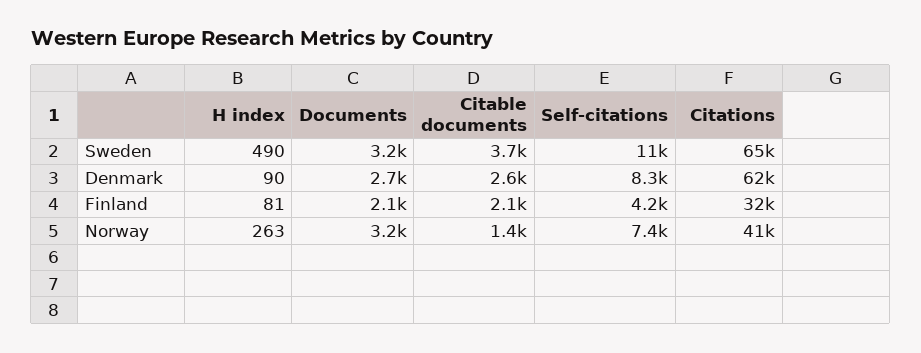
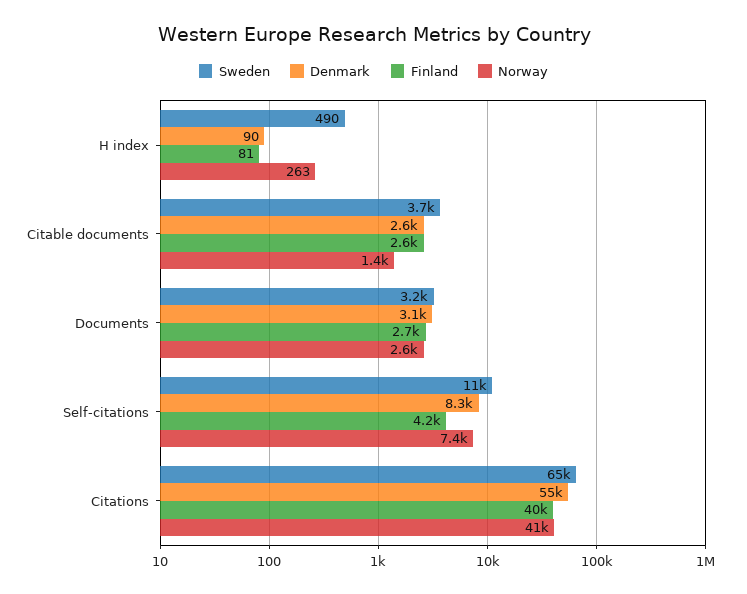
Denmark, Documents: 2700 -> 3100
Denmark, Citations: 62000 -> 55000
Finland, Documents: 2100 -> 2700
Finland, Citable documents: 2100 -> 2600
Finland, Citations: 32000 -> 40000
Norway, Documents: 3200 -> 2600

